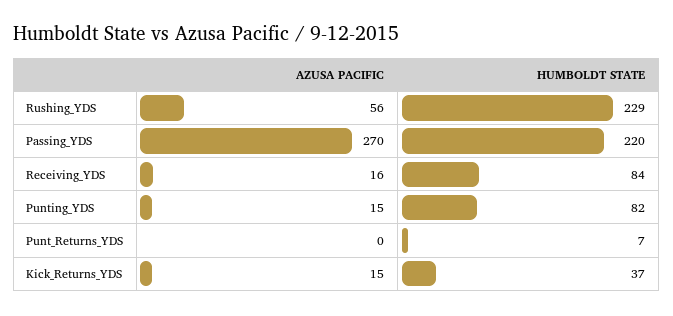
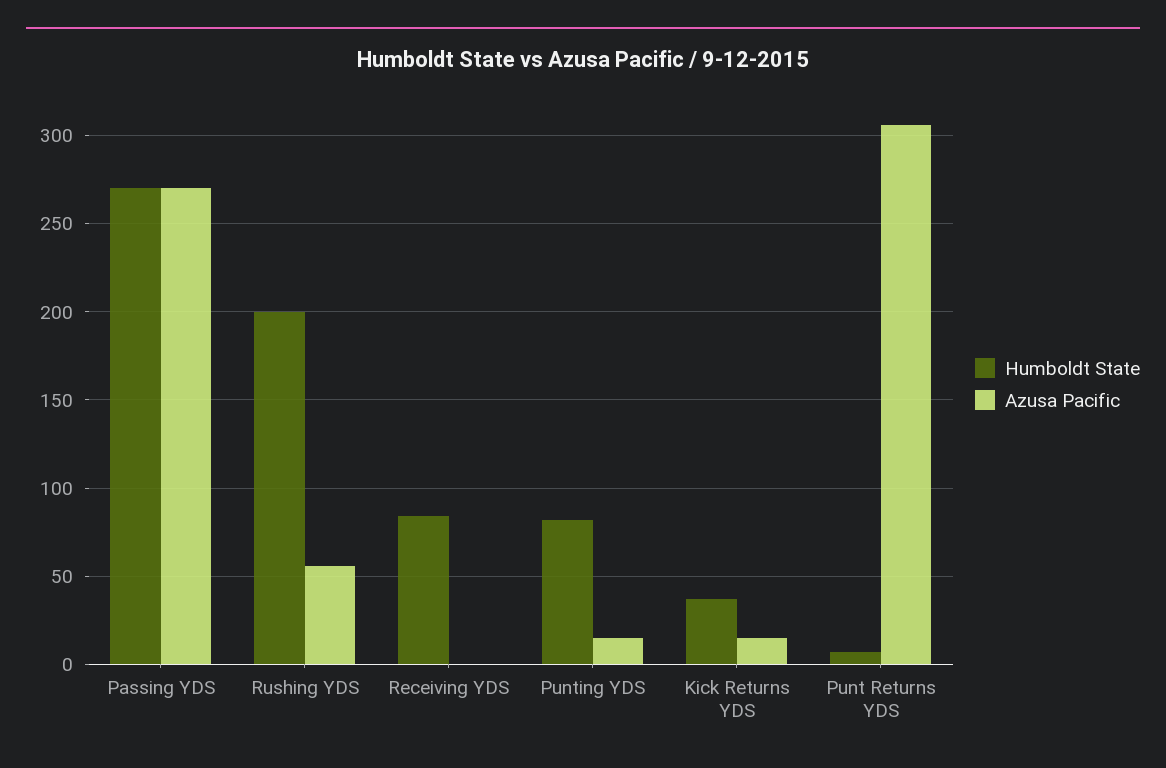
HUMBOLDT STATE, Rushing_YDS: 229 -> 200
HUMBOLDT STATE, Passing_YDS: 220 -> 270
AZUSA PACIFIC, Receiving_YDS: 16 -> 0
AZUSA PACIFIC, Punt_Returns_YDS: 0 -> 305

